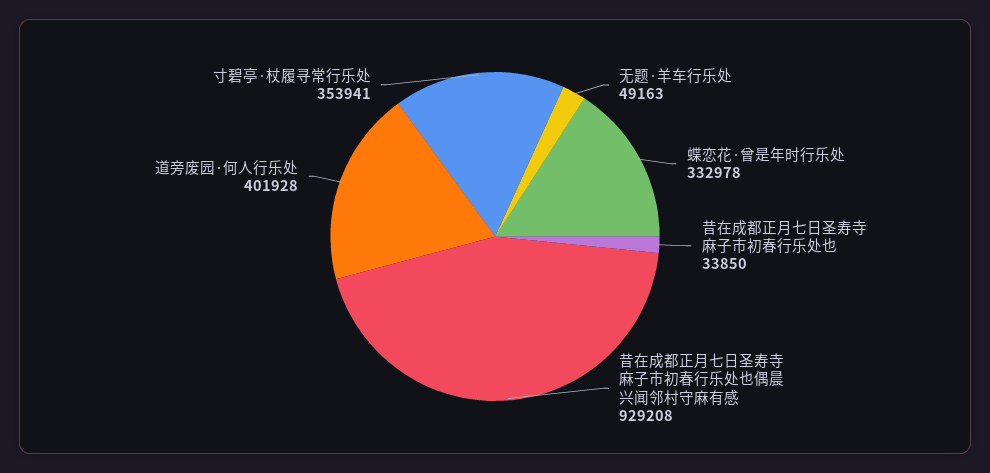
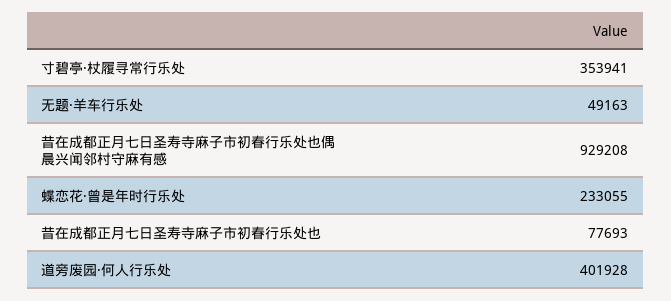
蝶恋花·曾是年时行乐处: 332978 -> 233055
昔在成都正月七日圣寿寺麻子市初春行乐处也: 33850 -> 77693

